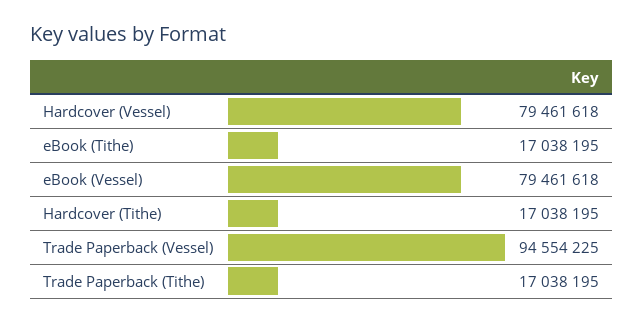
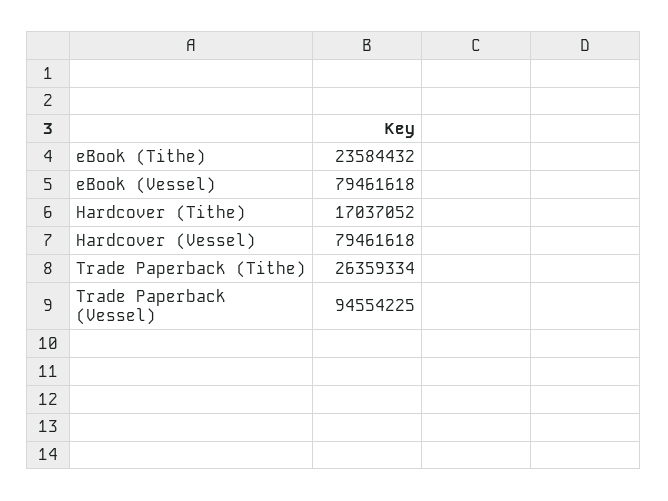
eBook (Tithe): 17038195 -> 23584432
Hardcover (Tithe): 17038195 -> 17037052
Trade Paperback (Tithe): 17038195 -> 26359334

